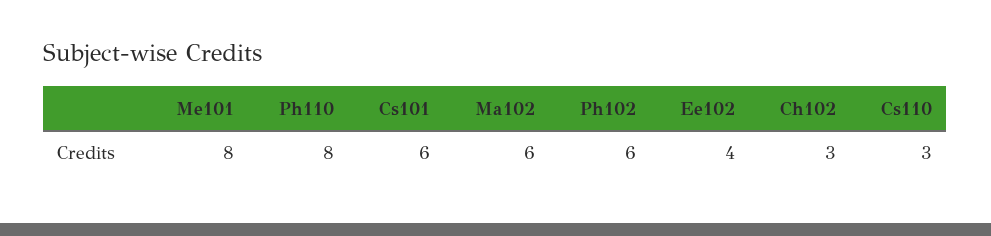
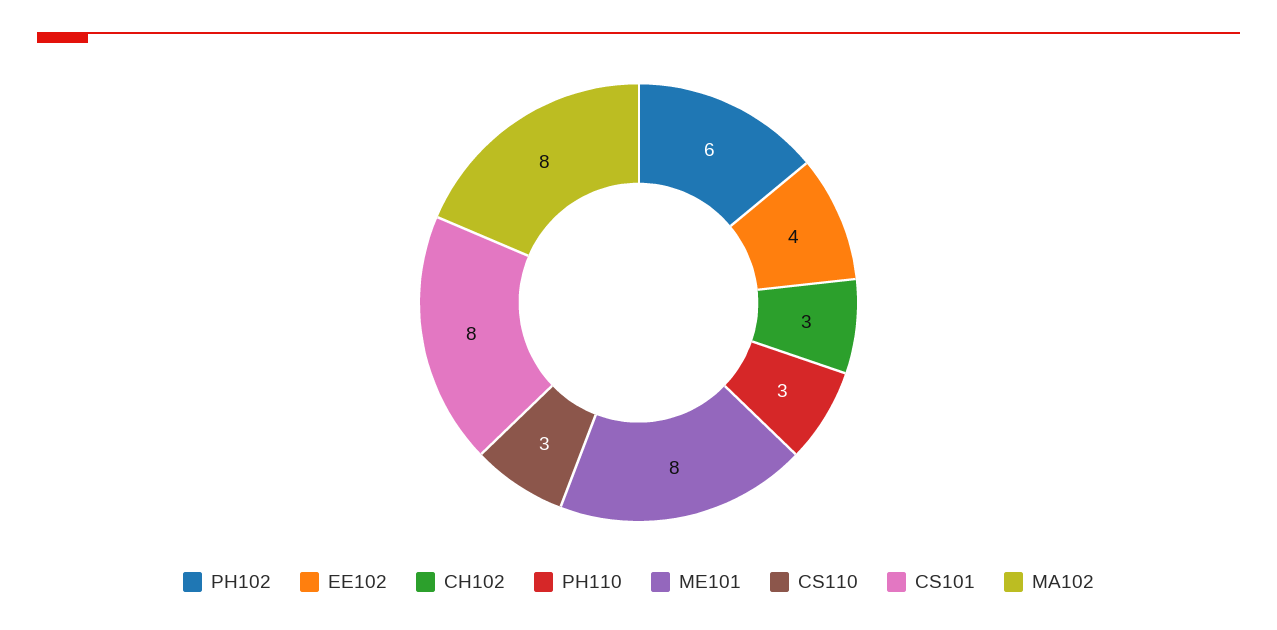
Ph110: 8 -> 3
Cs101: 6 -> 8
Ma102: 6 -> 8

